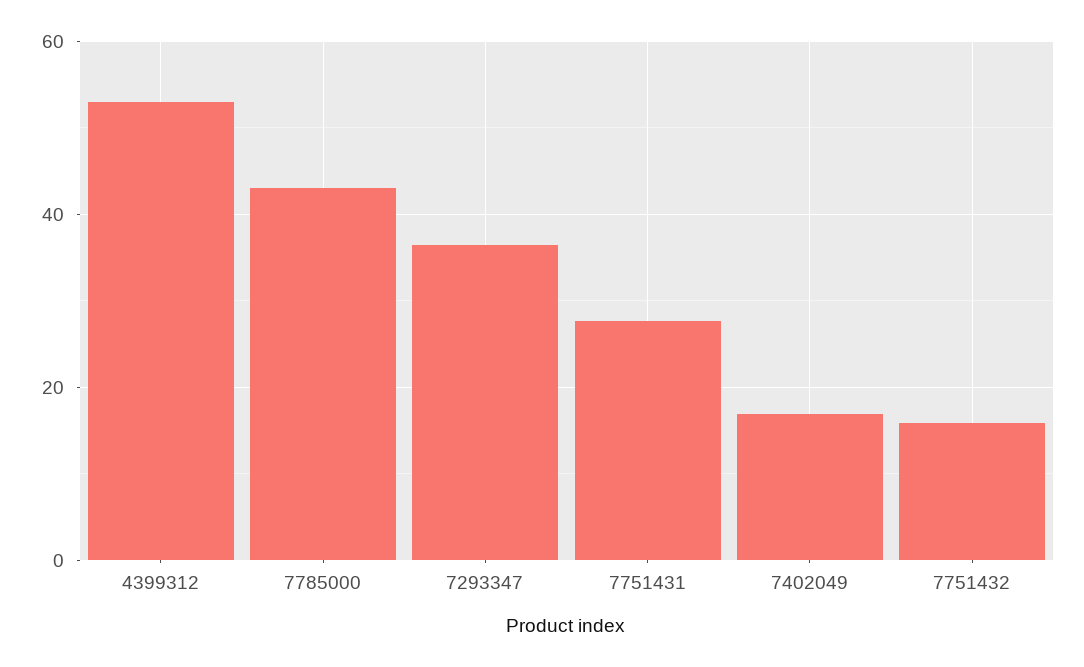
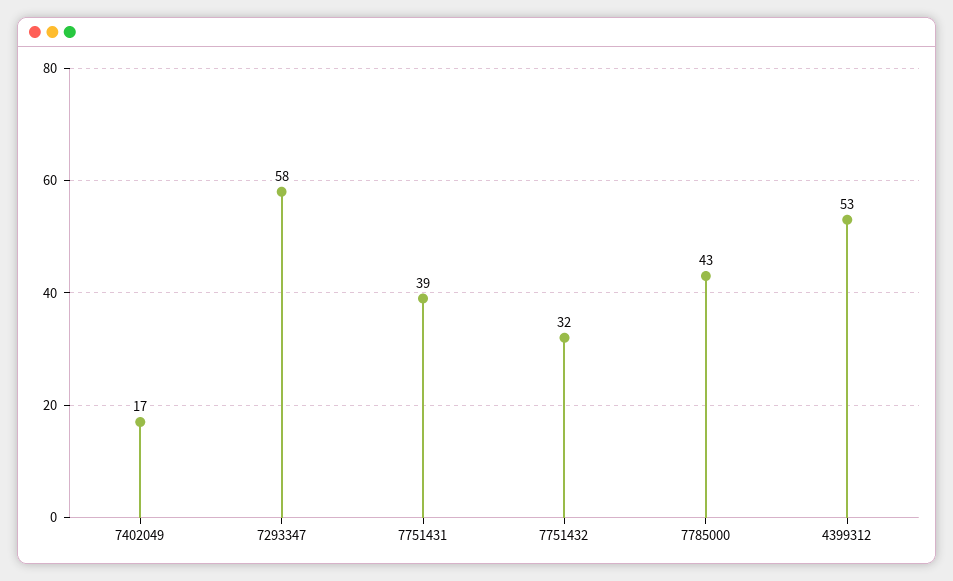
7293347: 36 -> 58
7751431: 28 -> 39
7751432: 16 -> 32

